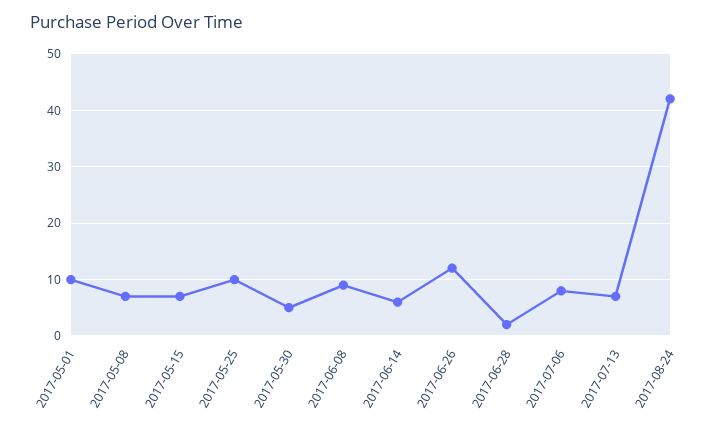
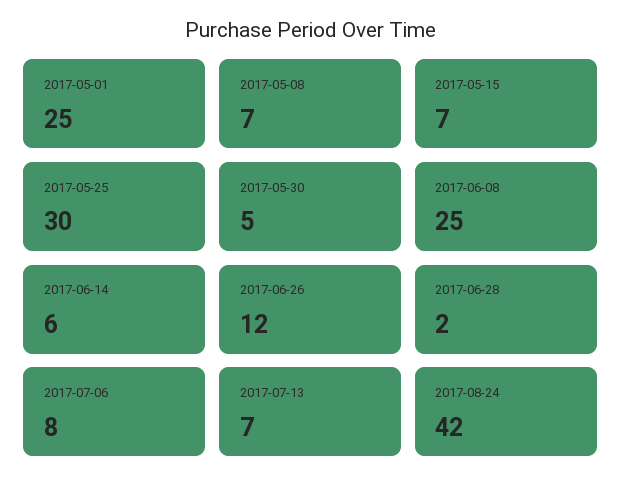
2017-05-01: 10 -> 25
2017-05-25: 10 -> 30
2017-06-08: 10 -> 25

